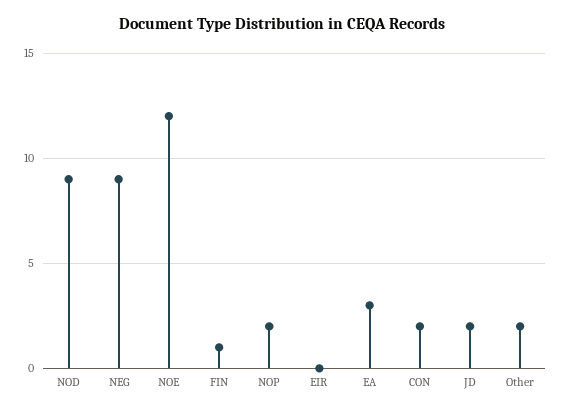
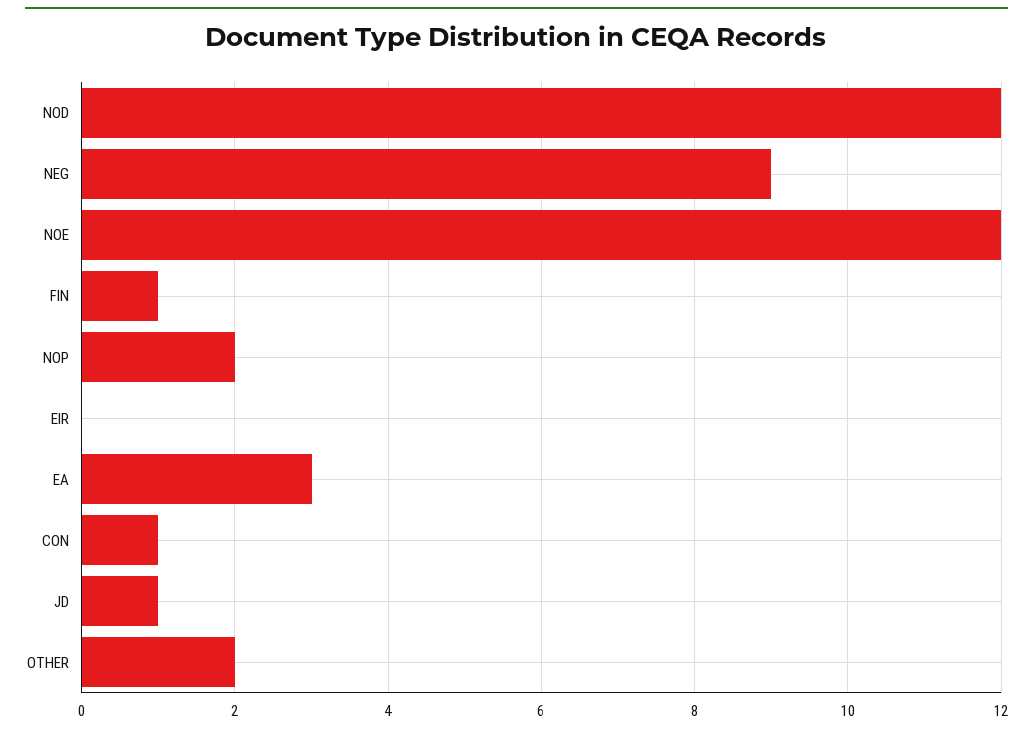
NOD: 9 -> 12
CON: 2 -> 1
JD: 2 -> 1

